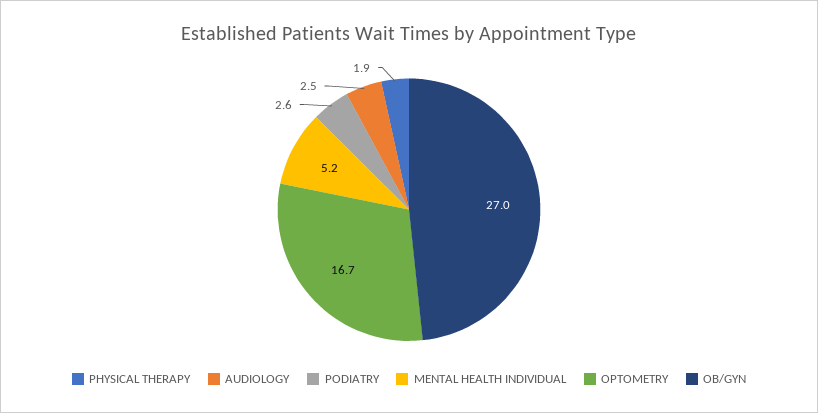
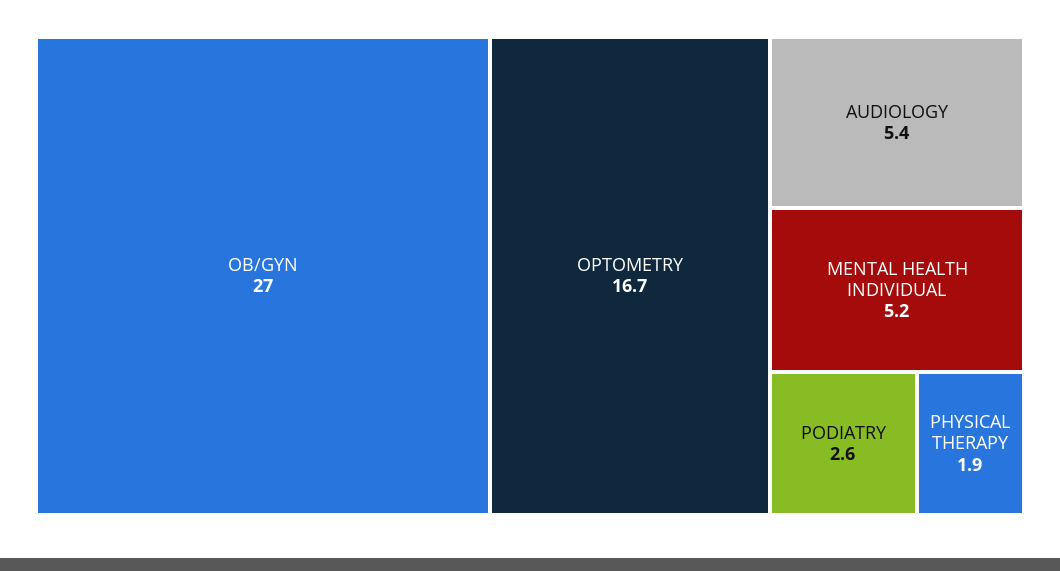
AUDIOLOGY: 2.5 -> 5.4

